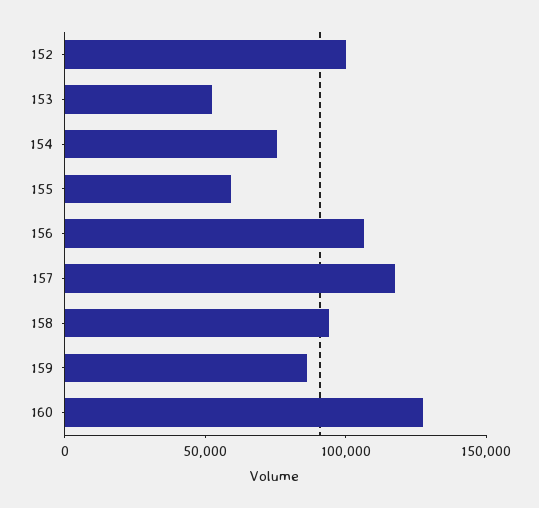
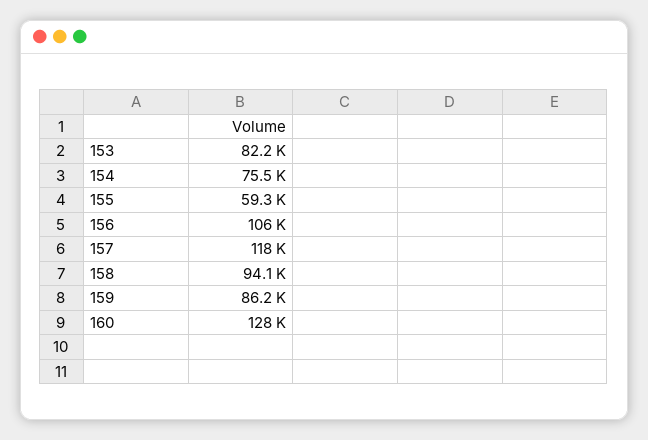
152: 100000 -> none
153: 50000 -> 82200

